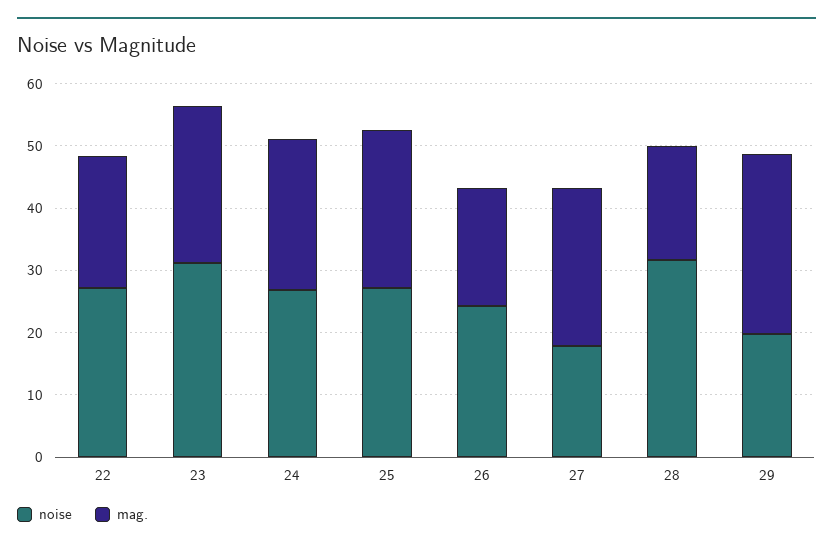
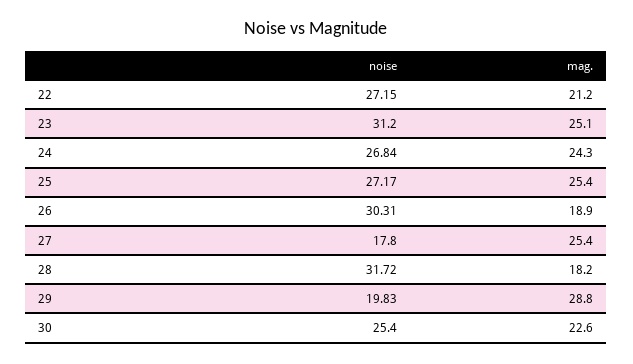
noise, 26: 24 -> 30.31
noise, 30: none -> 25.4
mag., 30: none -> 22.6

